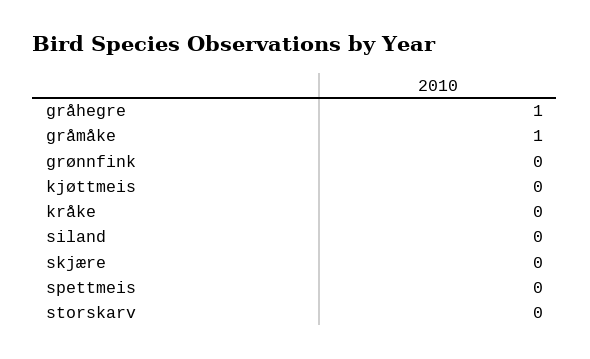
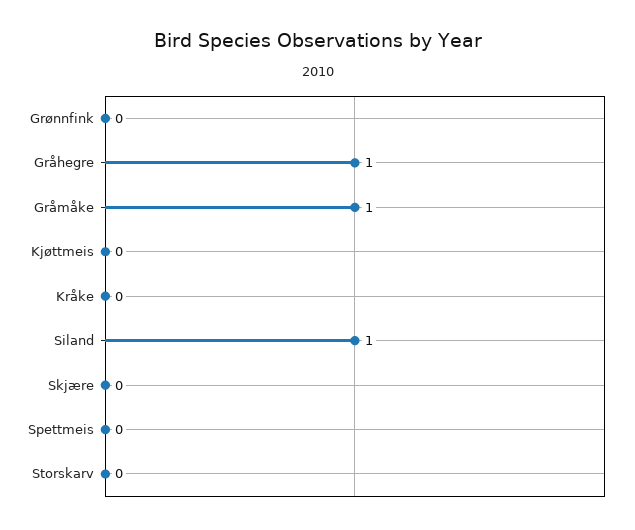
siland: 0 -> 1

